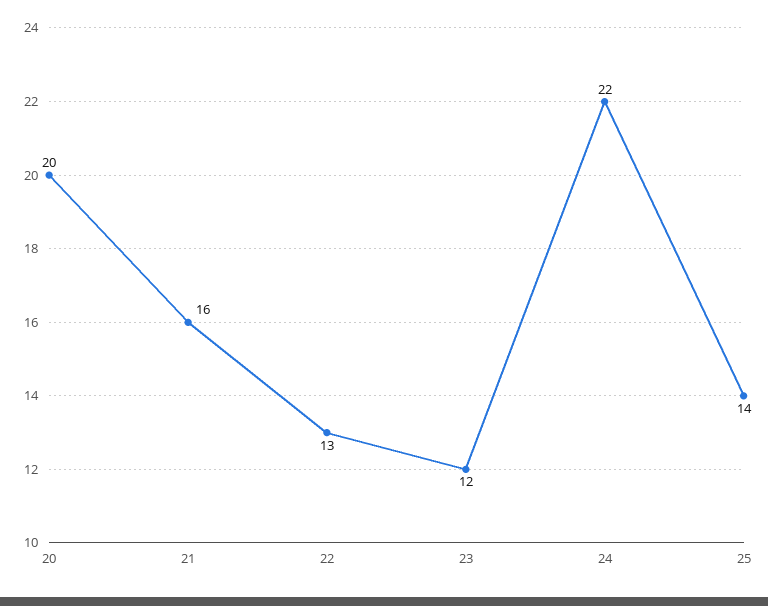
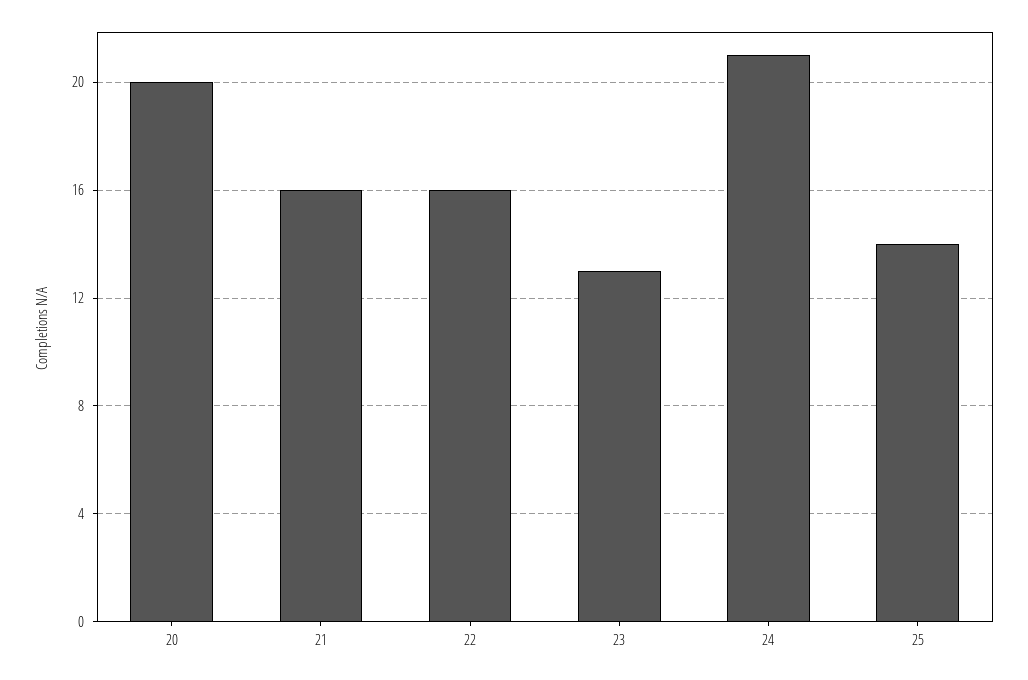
22: 13 -> 16
23: 12 -> 13
24: 22 -> 21

